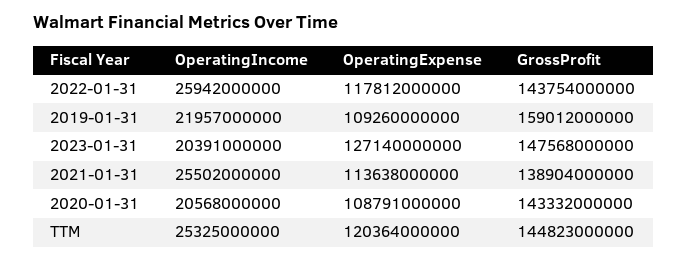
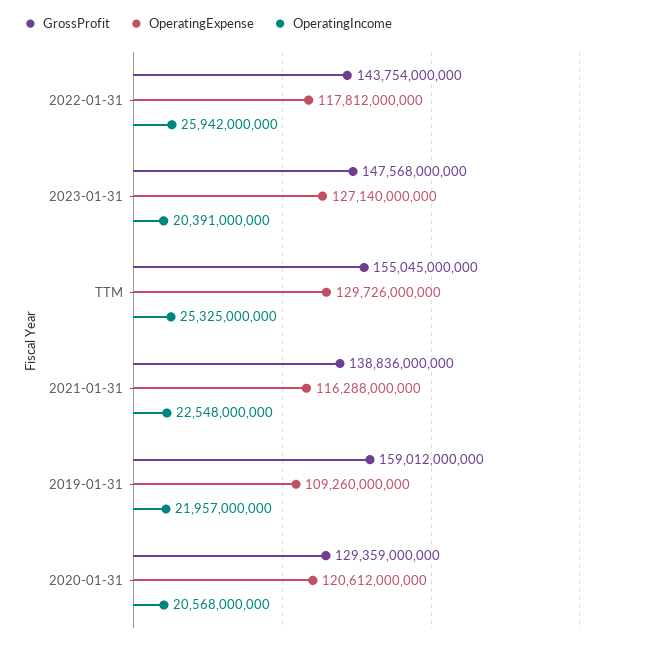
OperatingIncome, 2021-01-31: 25502000000 -> 22548000000
OperatingExpense, 2021-01-31: 113638000000 -> 116288000000
GrossProfit, 2021-01-31: 138904000000 -> 138836000000
OperatingExpense, 2020-01-31: 108791000000 -> 120612000000
GrossProfit, 2020-01-31: 143332000000 -> 129359000000
OperatingExpense, TTM: 120364000000 -> 129726000000
GrossProfit, TTM: 144823000000 -> 155045000000

